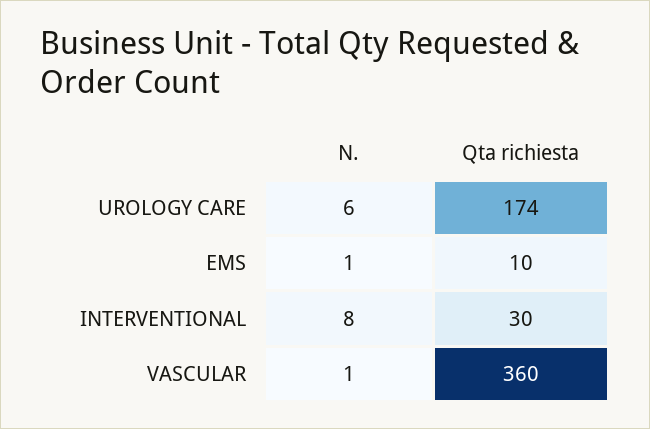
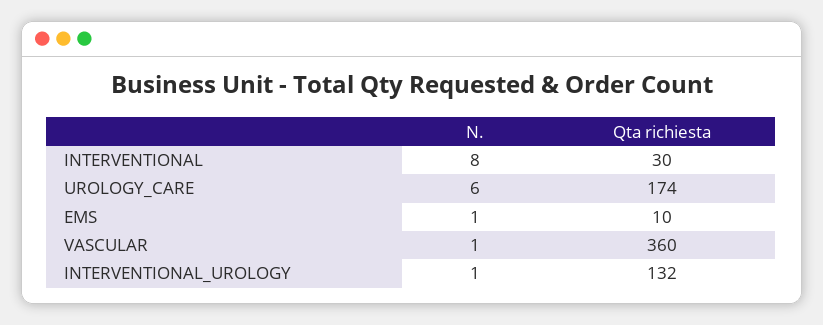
N., INTERVENTIONAL_UROLOGY: none -> 1
Qta richiesta, INTERVENTIONAL_UROLOGY: none -> 132

